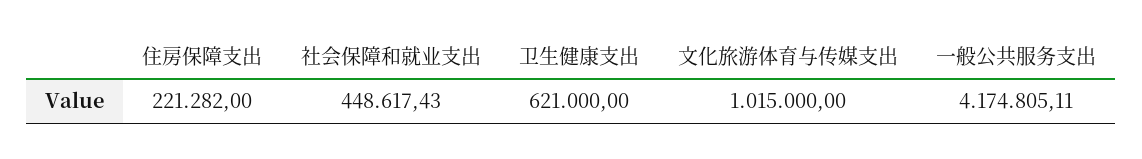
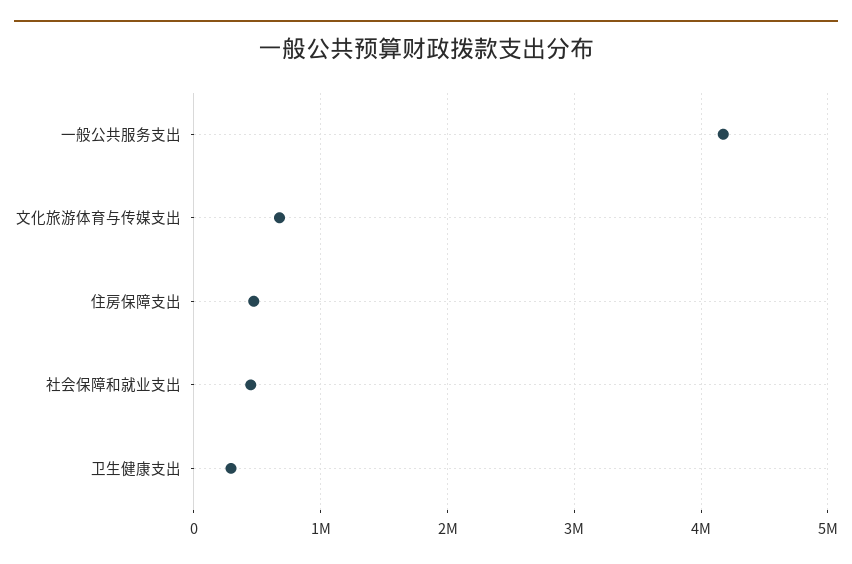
住房保障支出: 221282 -> 500000
卫生健康支出: 621000 -> 300000
文化旅游体育与传媒支出: 1015000 -> 700000

